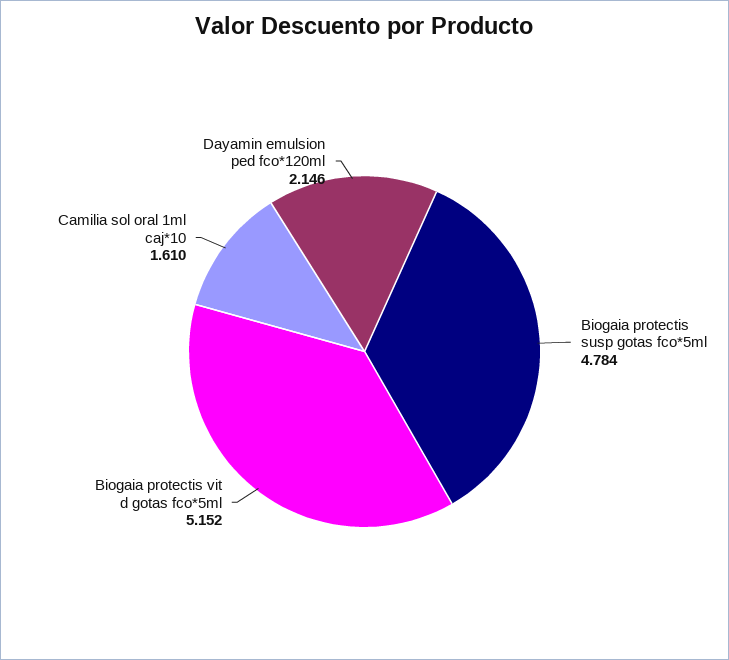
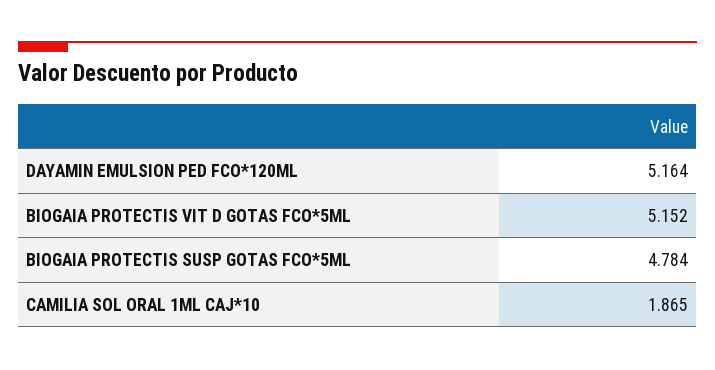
Camilia sol oral 1ml caj*10: 1.61 -> 1.865
Dayamin emulsion ped fco*120ml: 2.146 -> 5.164

